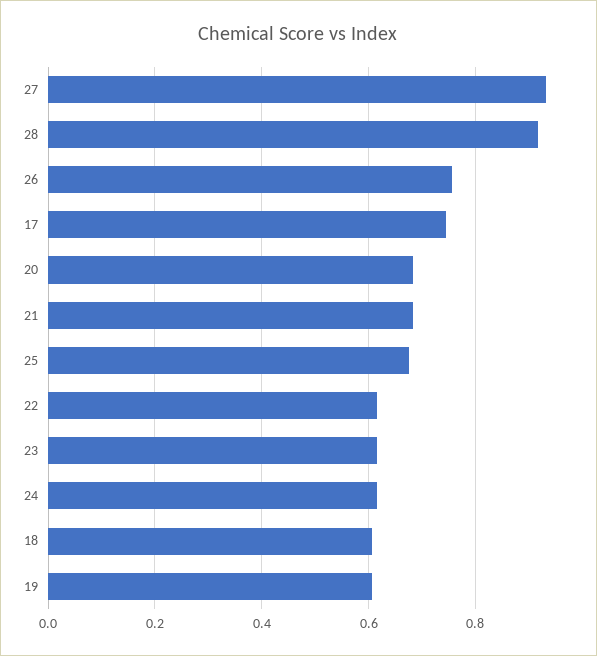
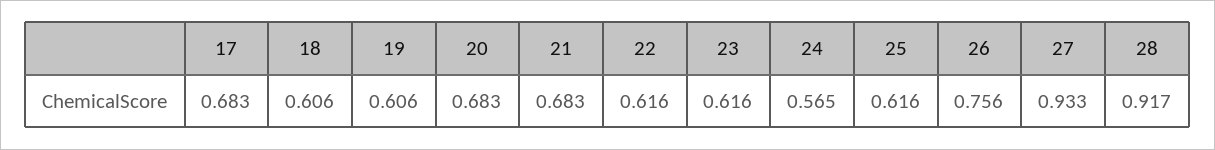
17: 0.74 -> 0.683
25: 0.68 -> 0.616
24: 0.62 -> 0.565

